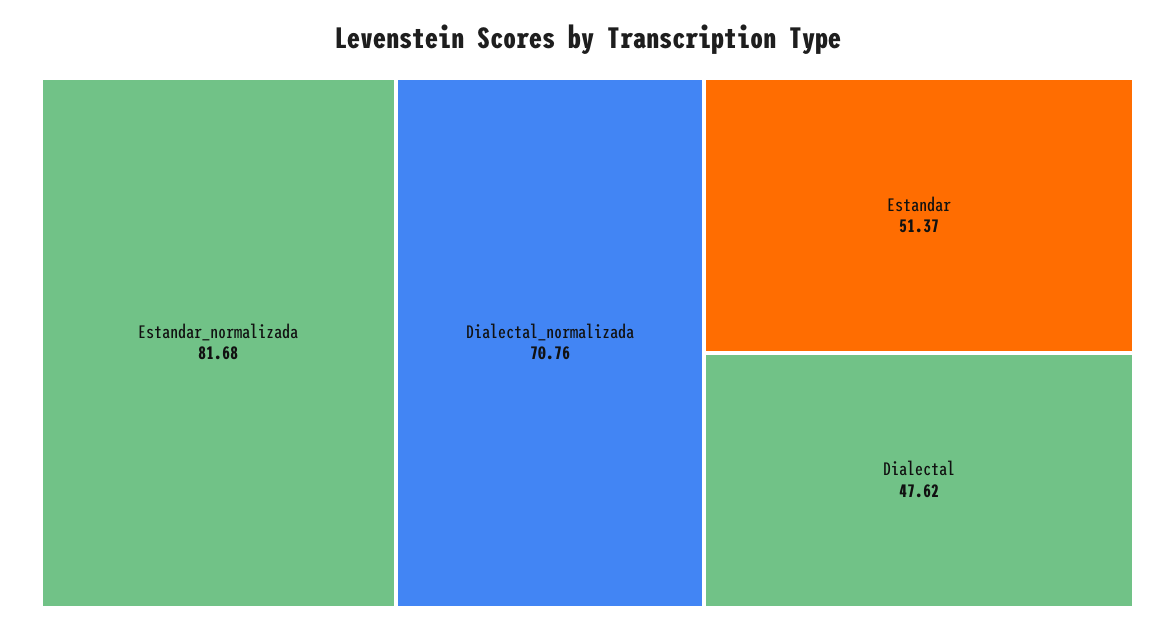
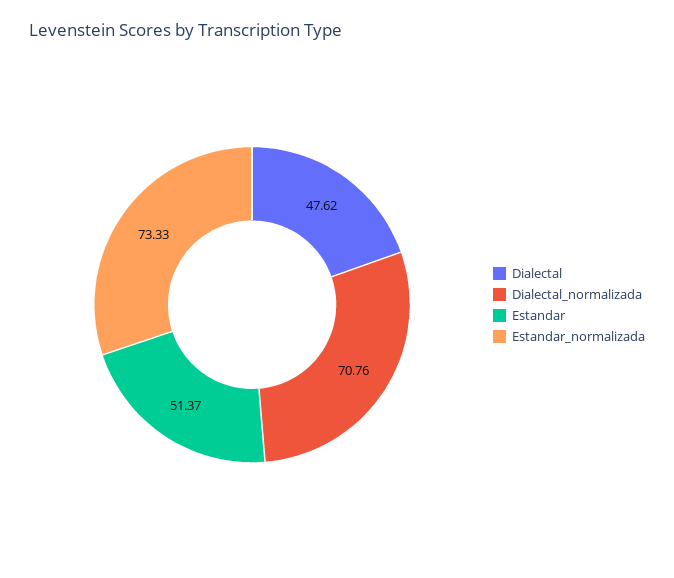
Estandar_normalizada: 81.68 -> 73.33

